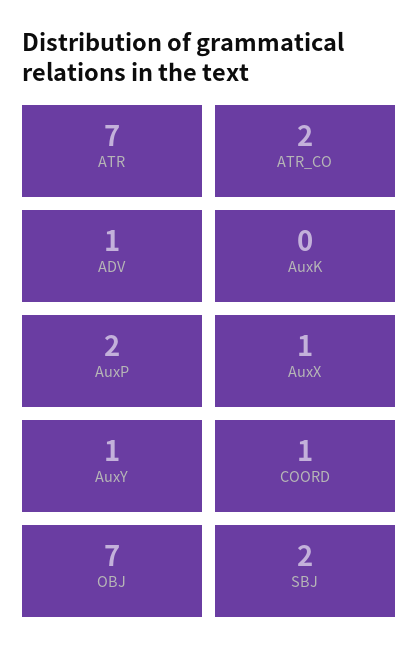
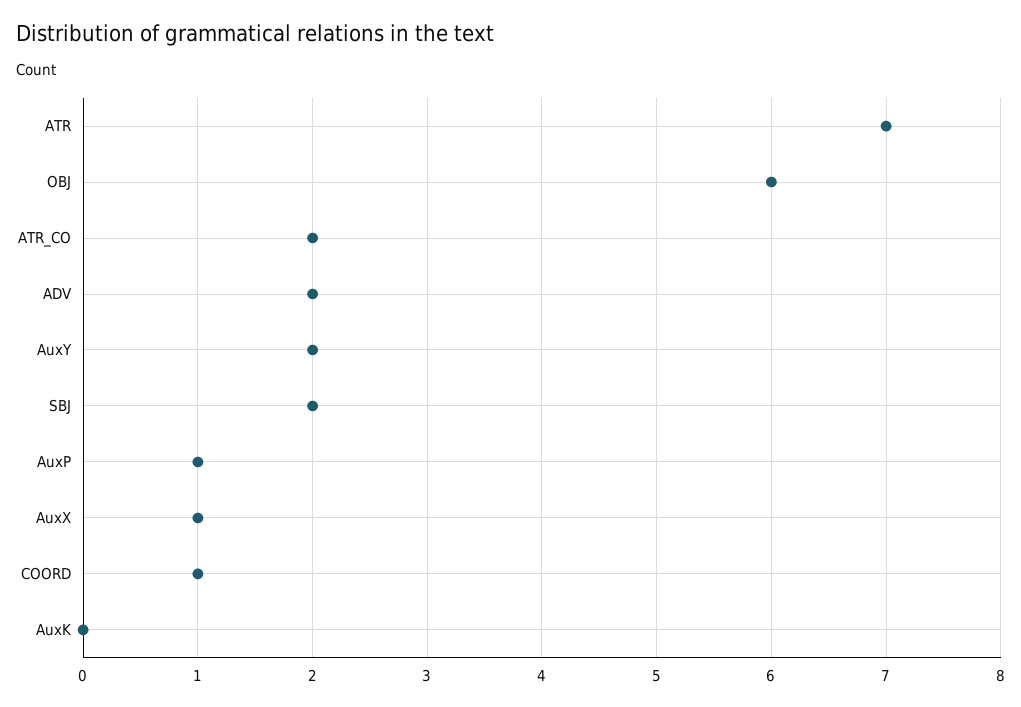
ADV: 1 -> 2
AuxP: 2 -> 1
AuxY: 1 -> 2
OBJ: 7 -> 6

